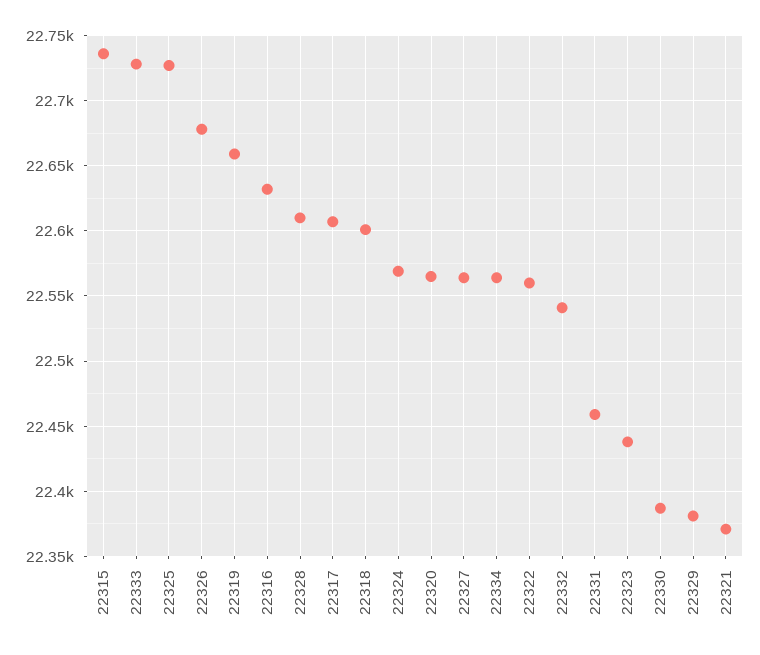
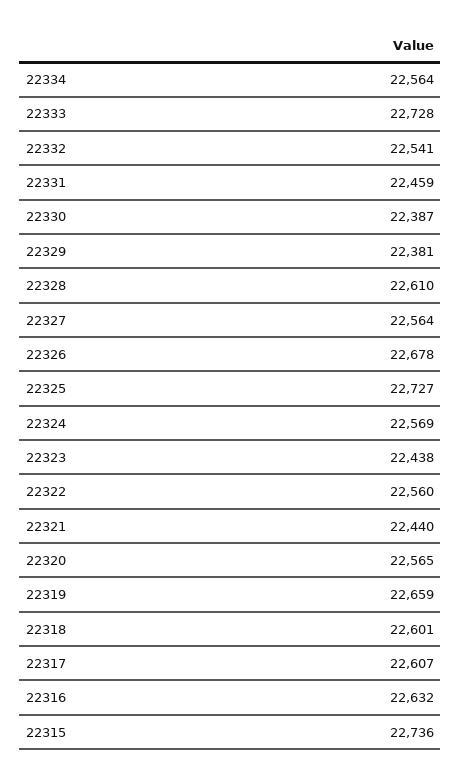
22321: 22370 -> 22440

